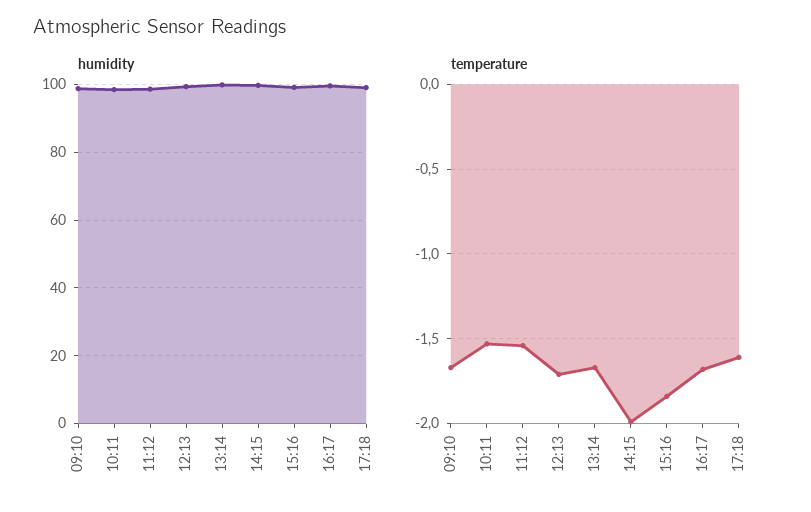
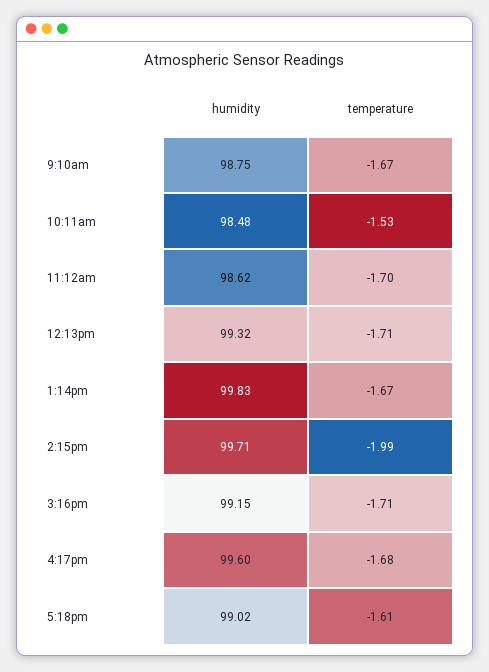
temperature, 11:12: -1.55 -> -1.7
temperature, 15:16: -1.85 -> -1.71

